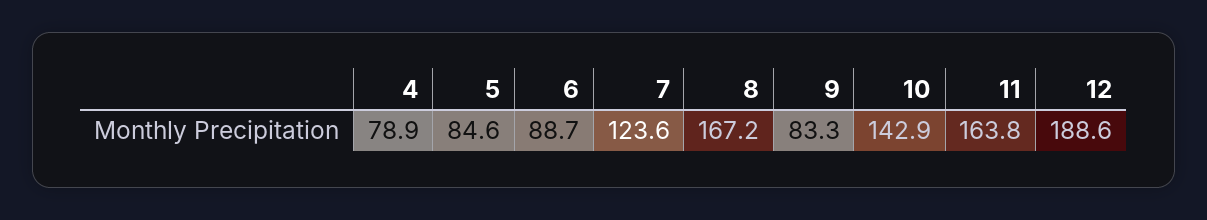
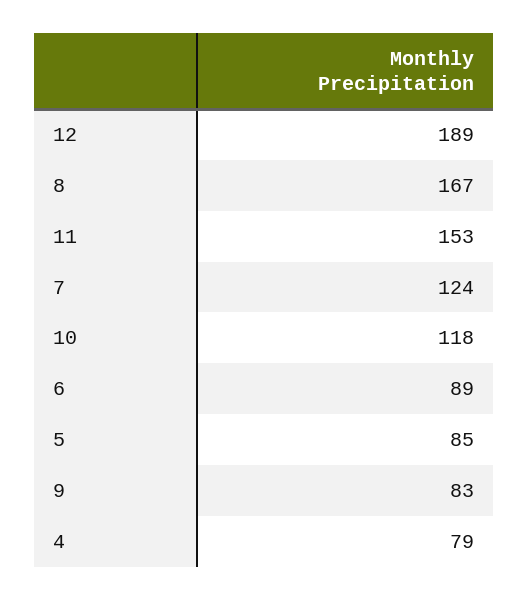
10: 142.9 -> 118
11: 163.8 -> 153

